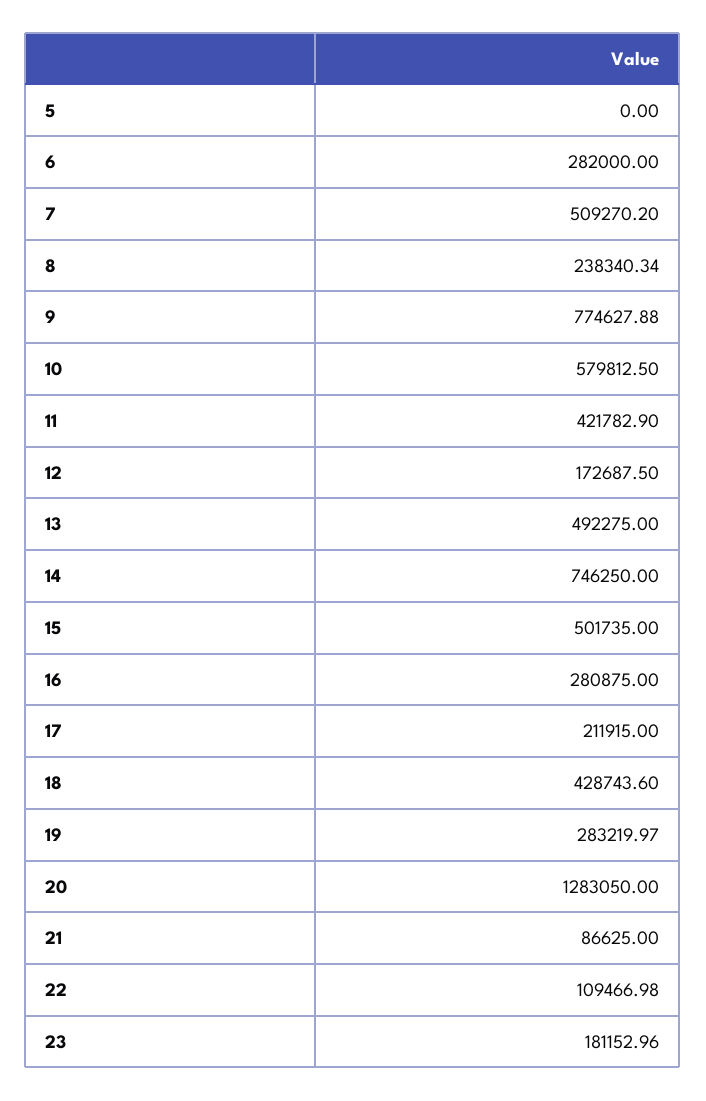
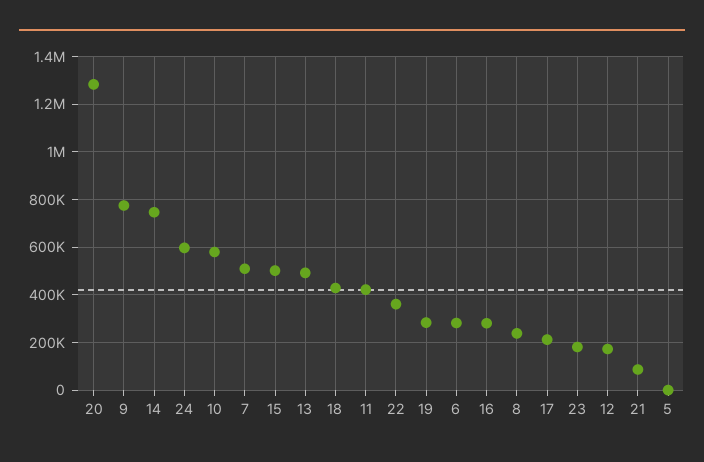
22: 109466.98 -> 350000
24: none -> 600000

